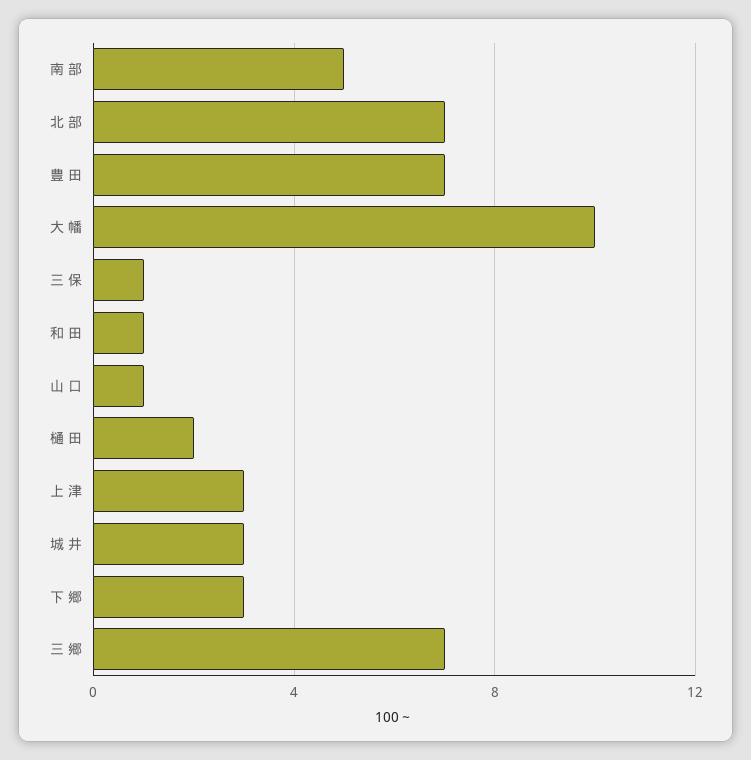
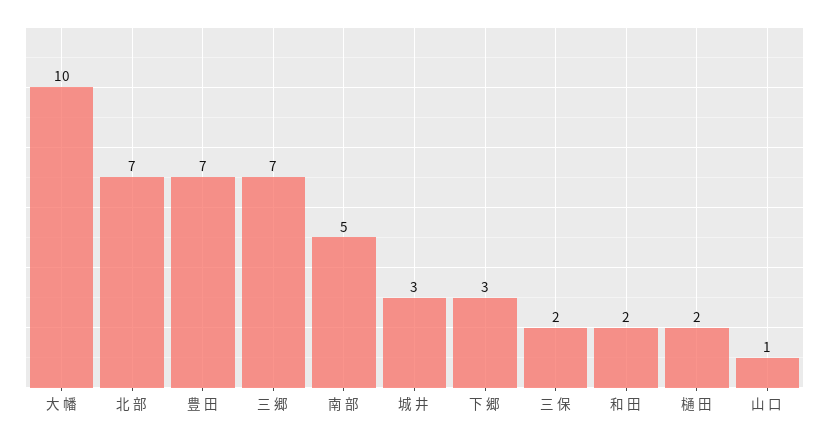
三 保: 1 -> 2
和 田: 1 -> 2
上 津: 3 -> none

